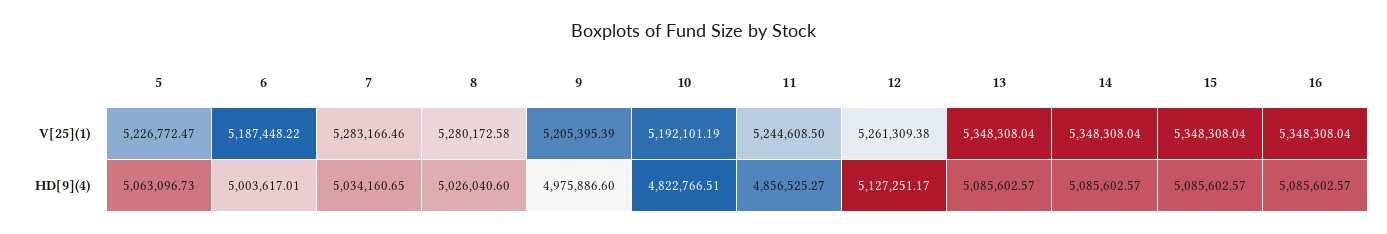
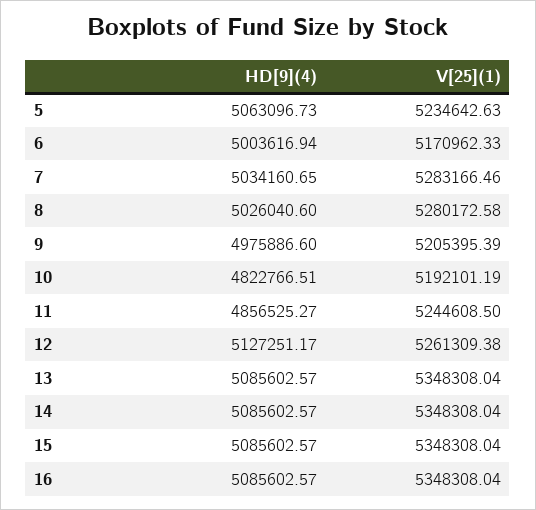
5, V[25](1): 5226772.47 -> 5234642.63
6, V[25](1): 5187448.22 -> 5170962.33
6, HD[9](4): 5003617.01 -> 5003616.94

